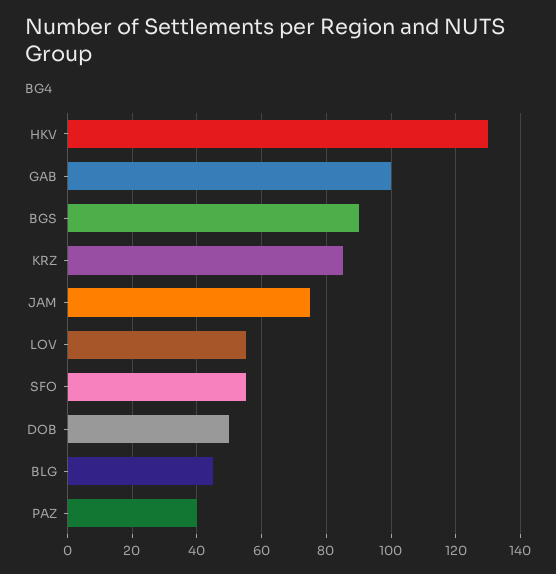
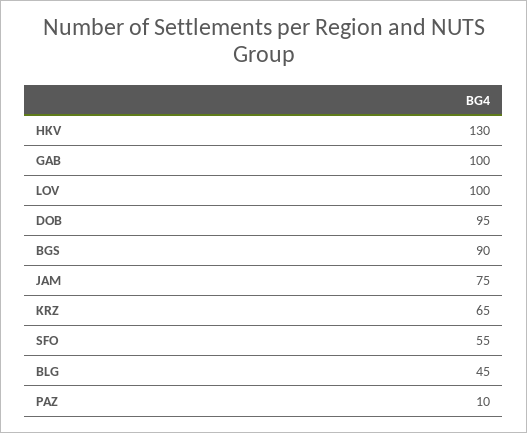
KRZ: 85 -> 65
LOV: 55 -> 100
DOB: 50 -> 95
PAZ: 40 -> 10

